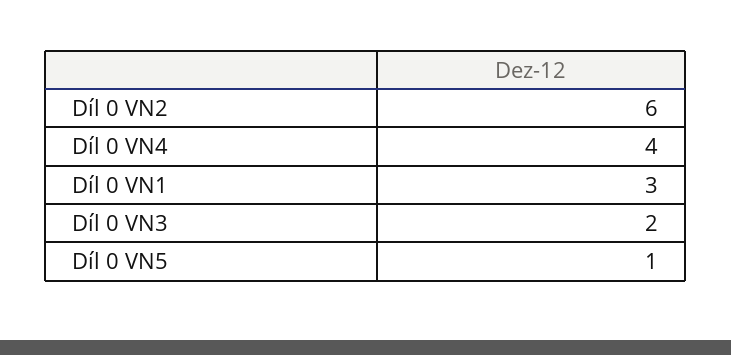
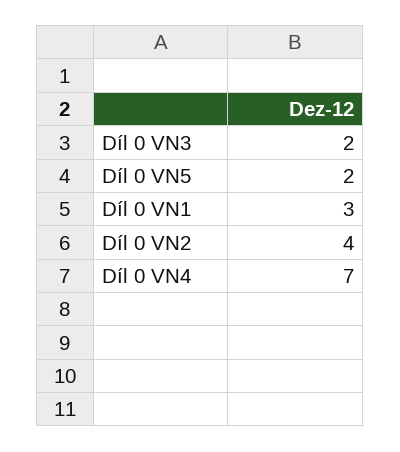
Díl 0 VN2: 6 -> 4
Díl 0 VN4: 4 -> 7
Díl 0 VN5: 1 -> 2

